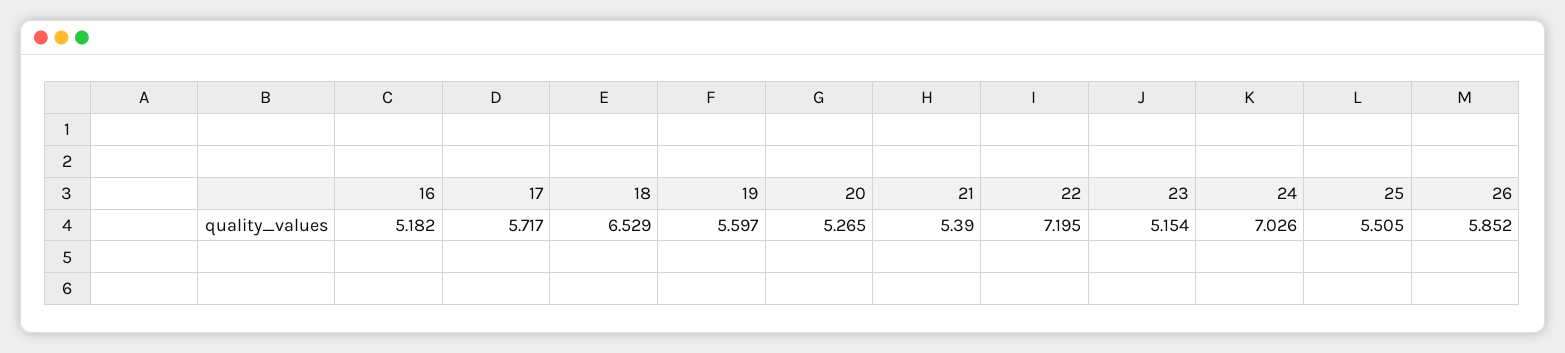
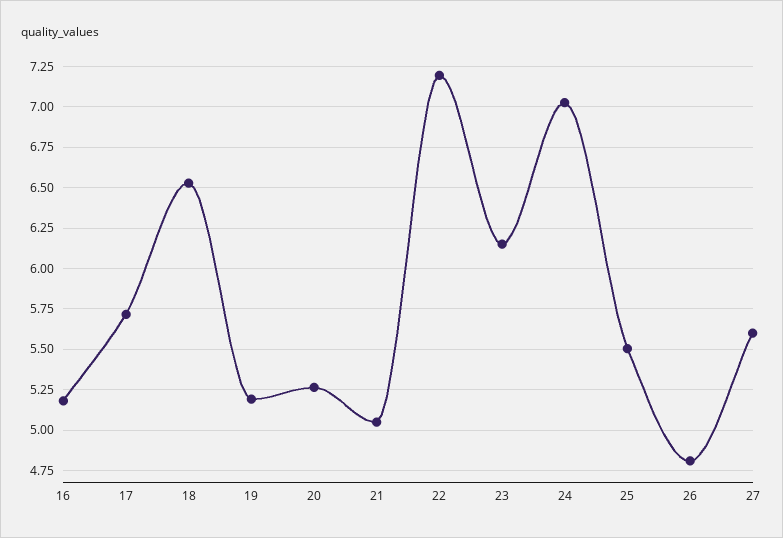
19: 5.597 -> 5.2
21: 5.39 -> 5.05
23: 5.154 -> 6.15
26: 5.852 -> 4.8
27: none -> 5.6

